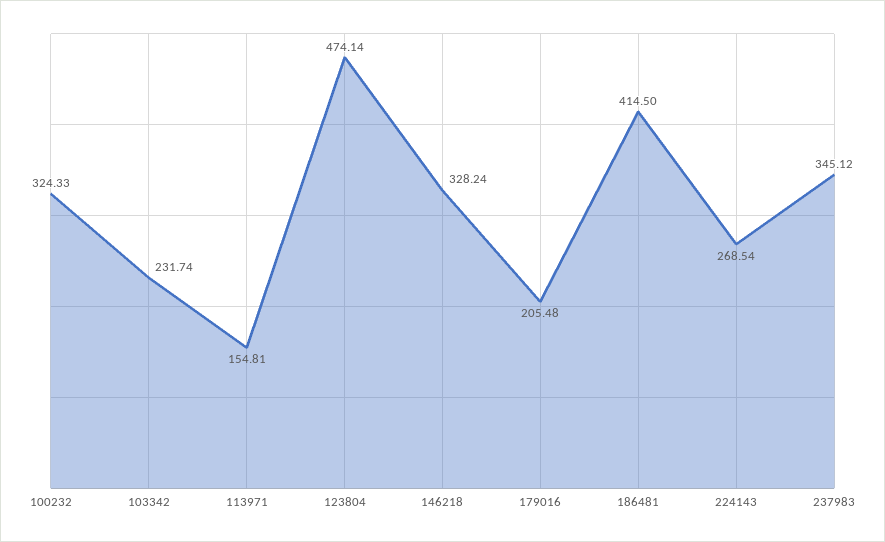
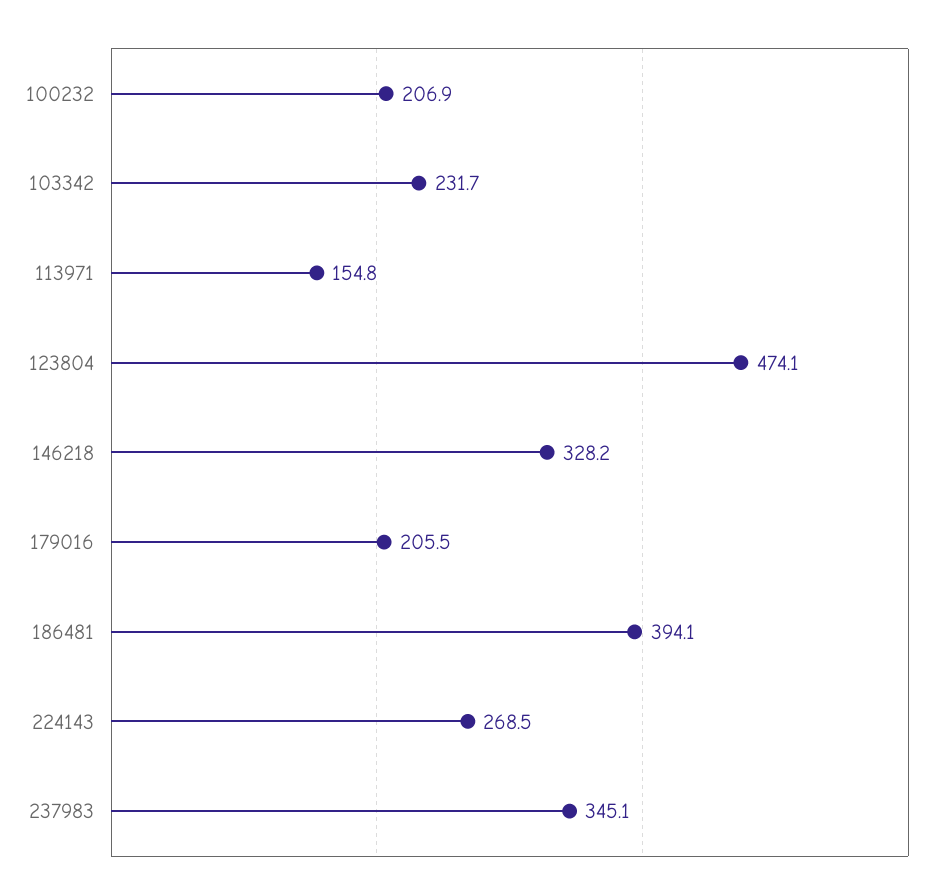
100232: 324.33 -> 206.9
186481: 414.5 -> 394.1

